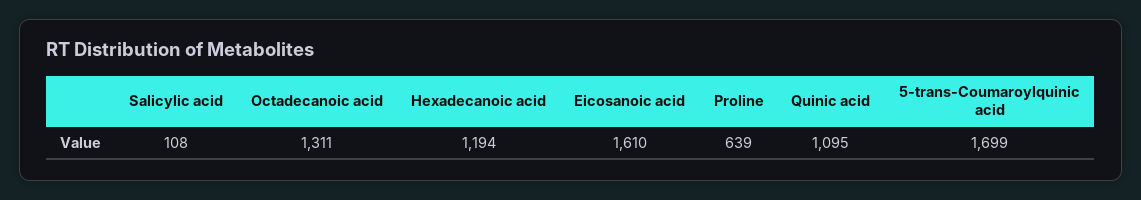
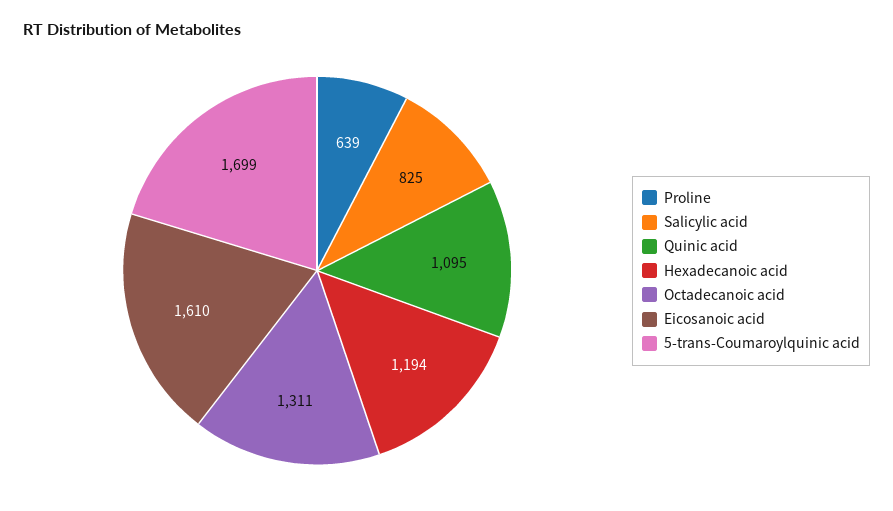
Salicylic acid: 108 -> 825

